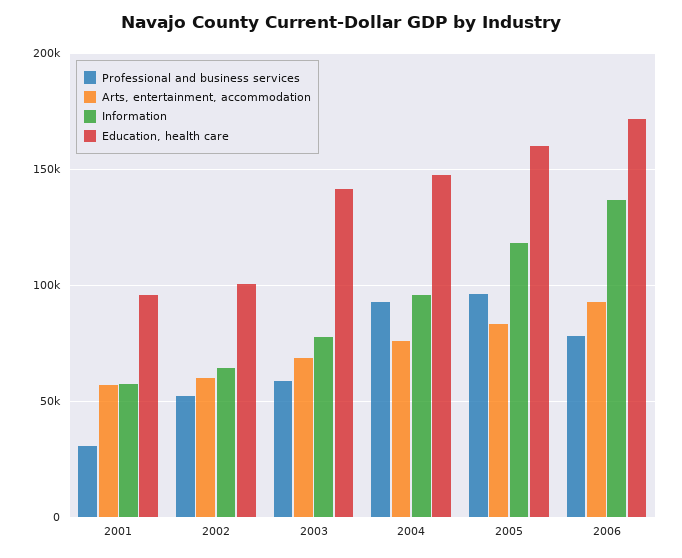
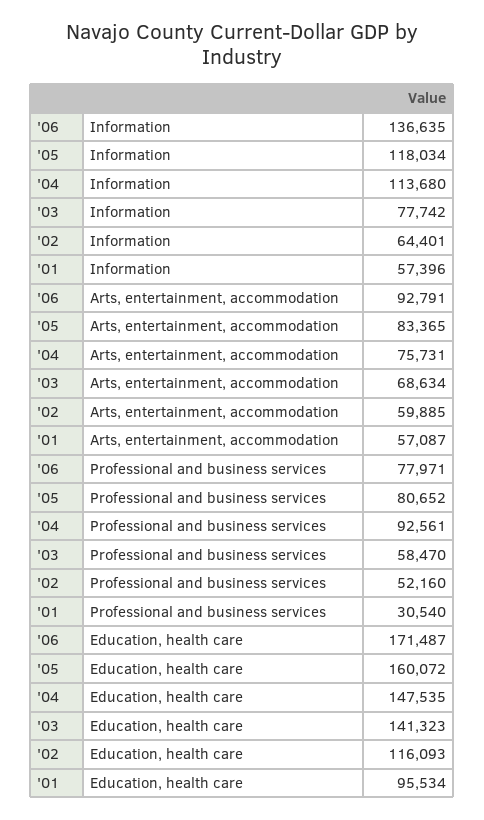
Education, health care, 2002: 100000 -> 116093
Information, 2004: 95000 -> 113680
Professional and business services, 2005: 95000 -> 80652

